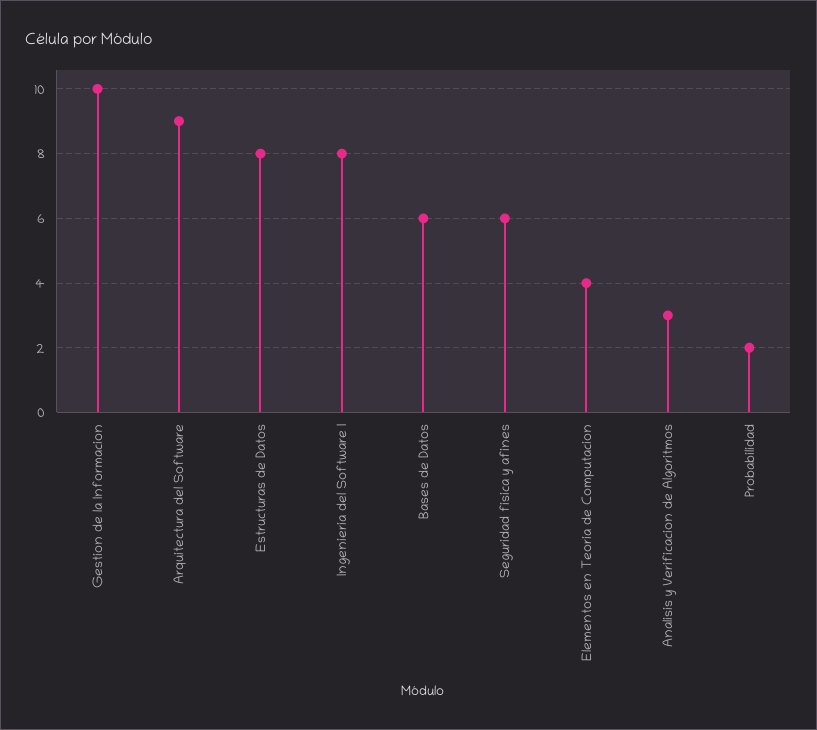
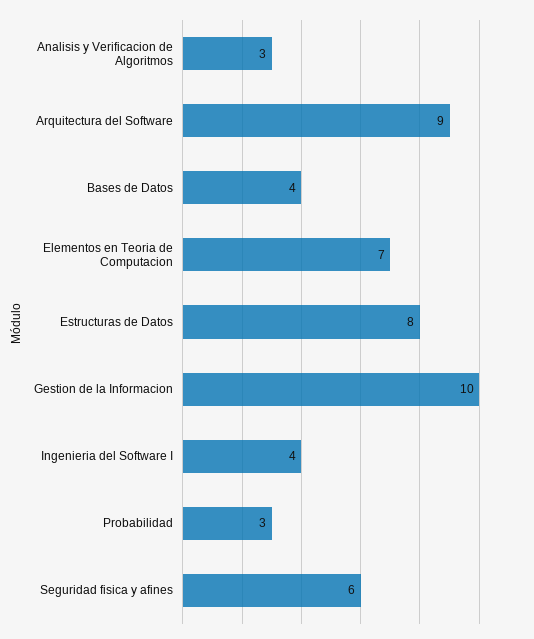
Ingenieria del Software I: 8 -> 4
Bases de Datos: 6 -> 4
Elementos en Teoria de Computacion: 4 -> 7
Probabilidad: 2 -> 3

